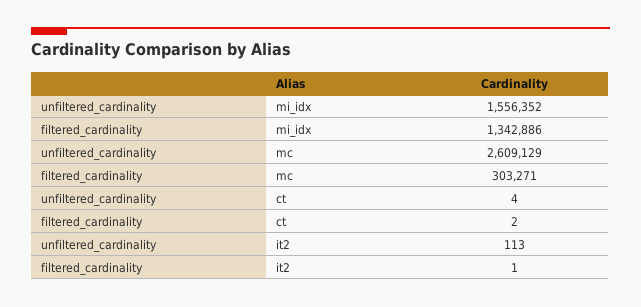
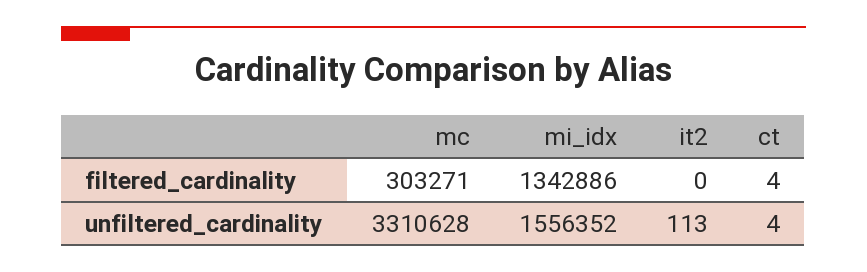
unfiltered_cardinality, mc: 2609129 -> 3310628
filtered_cardinality, ct: 2 -> 4
filtered_cardinality, it2: 1 -> 0

